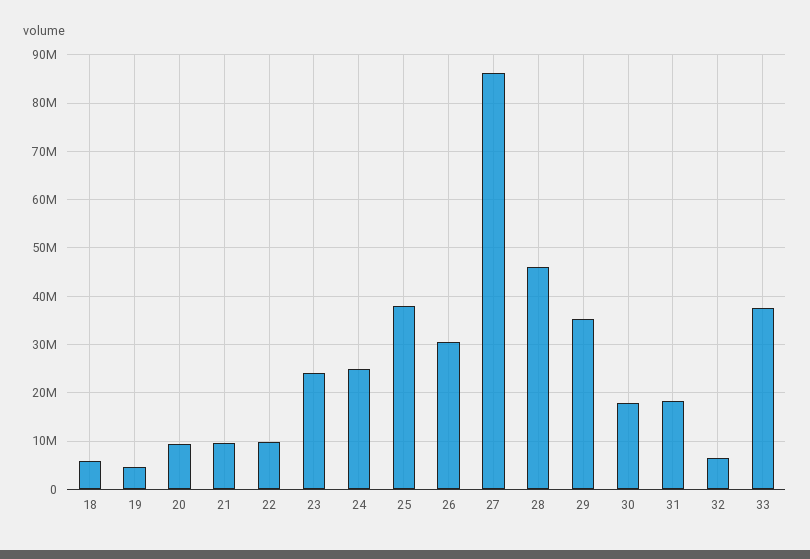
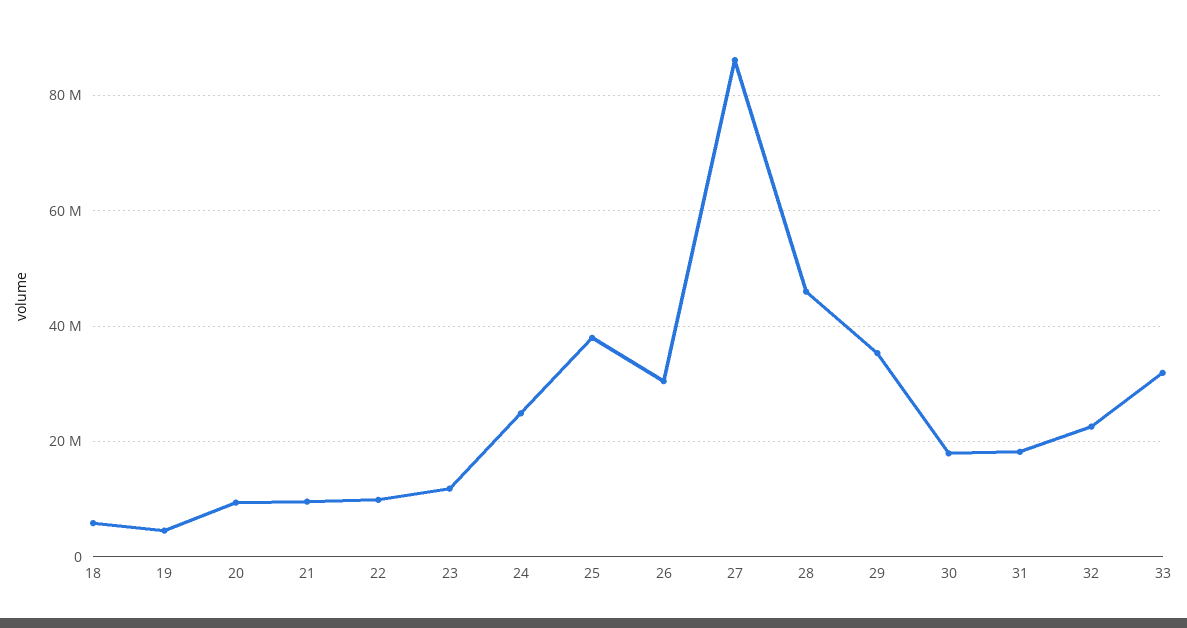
23: 24000000 -> 12000000
32: 6000000 -> 22000000
33: 38000000 -> 32000000

